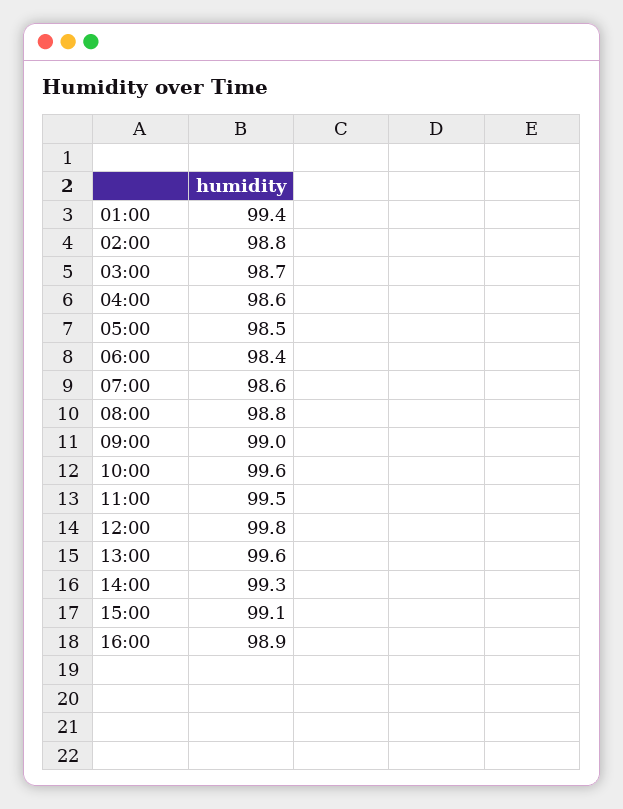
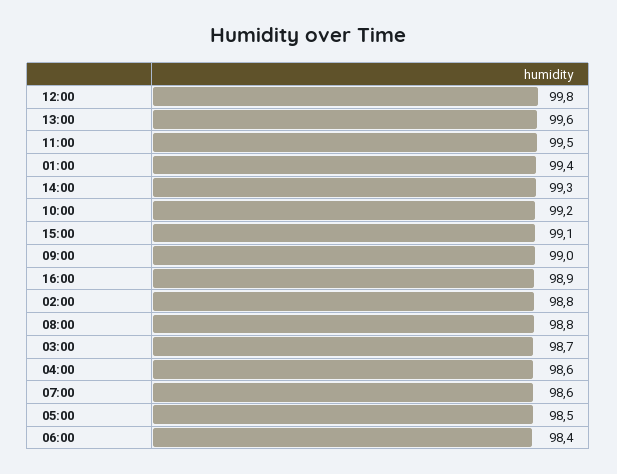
10:00: 99.6 -> 99.2

